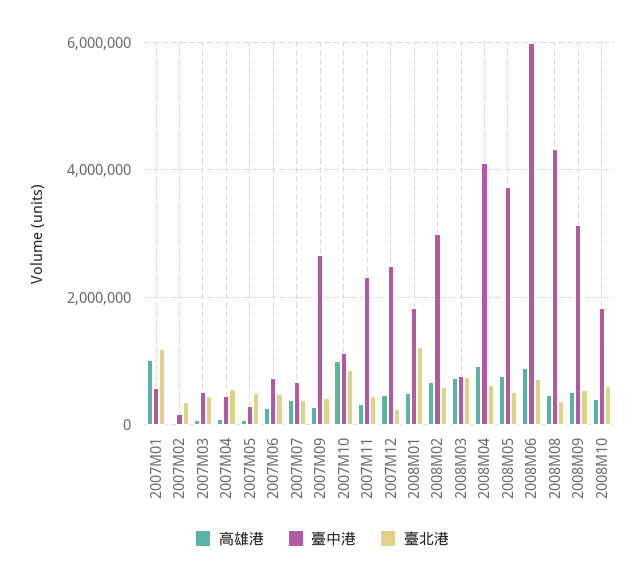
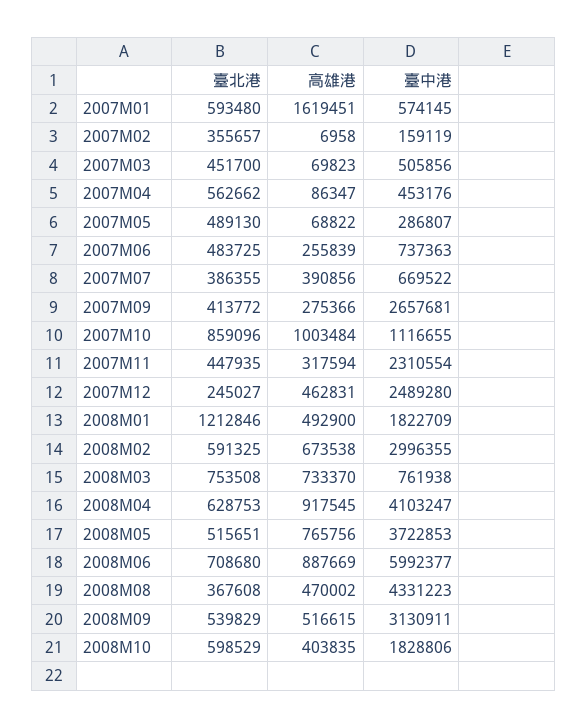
高雄港, 2007M01: 1000000 -> 1619451
臺北港, 2007M01: 1200000 -> 593480

